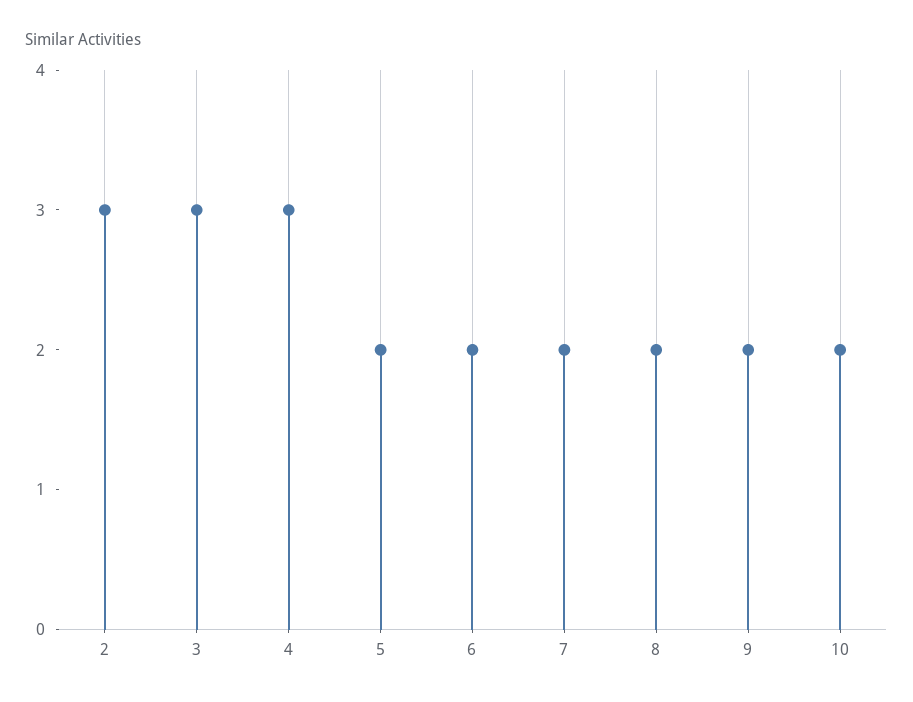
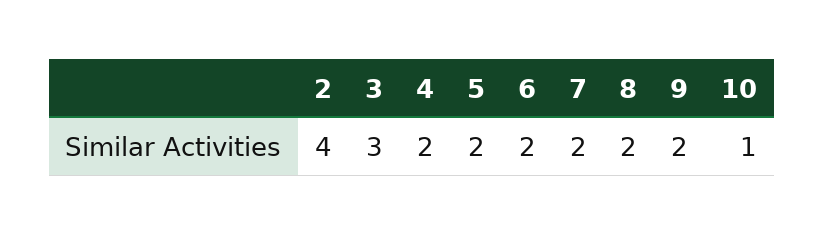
2: 3 -> 4
4: 3 -> 2
10: 2 -> 1

